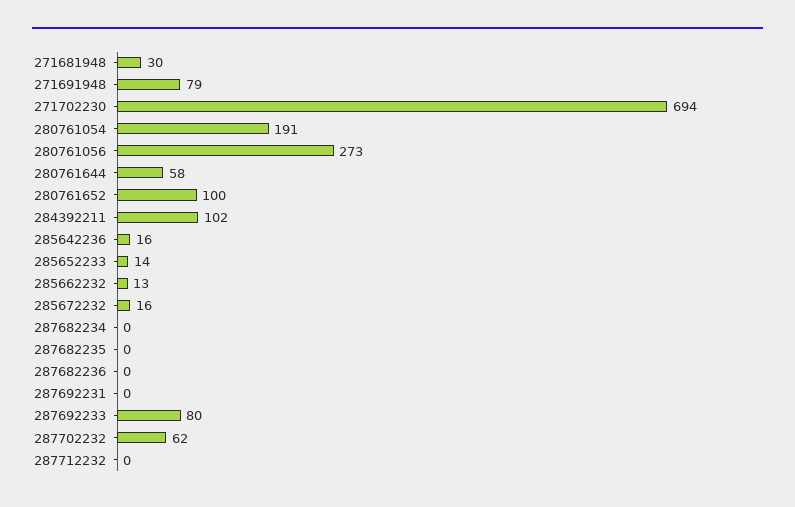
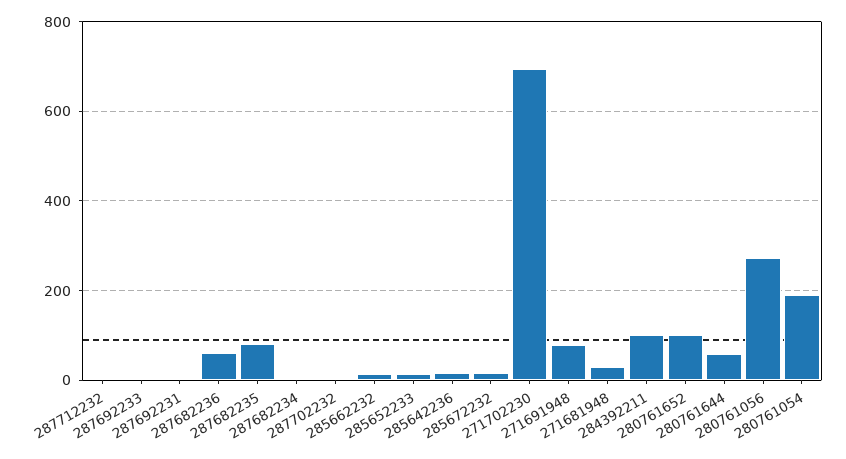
287682235: 0 -> 80
287682236: 0 -> 60
287692233: 80 -> 0
287702232: 62 -> 0

